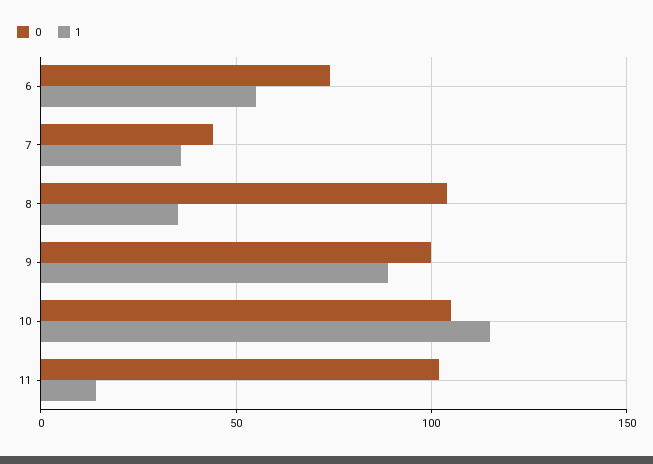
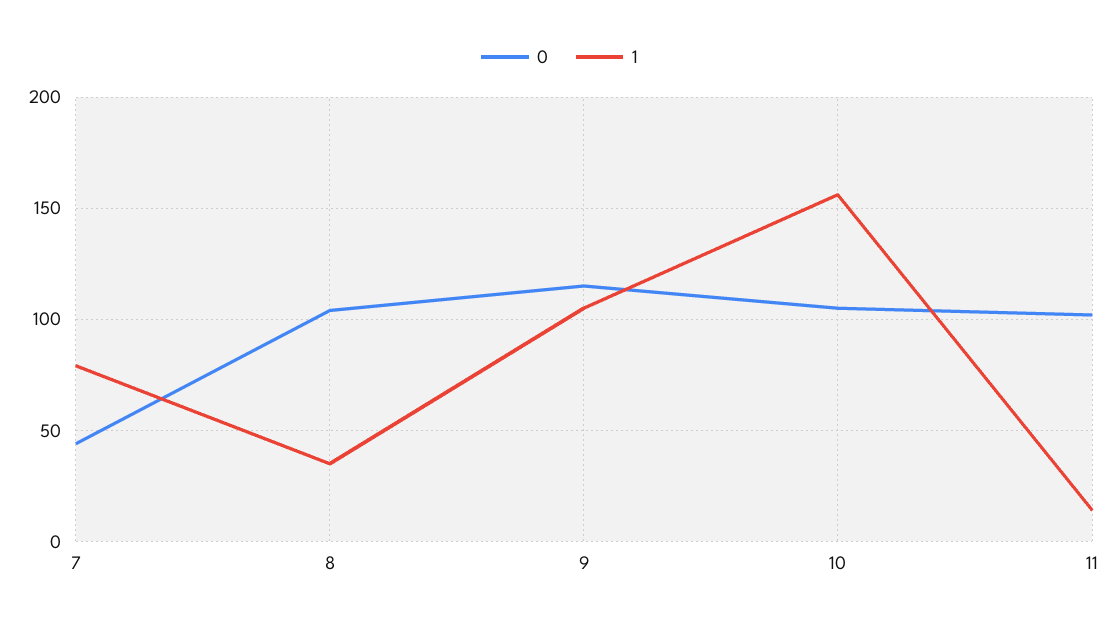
0, 6: 75 -> none
1, 6: 55 -> none
1, 7: 35 -> 80
0, 9: 100 -> 115
1, 9: 90 -> 105
1, 10: 115 -> 155

